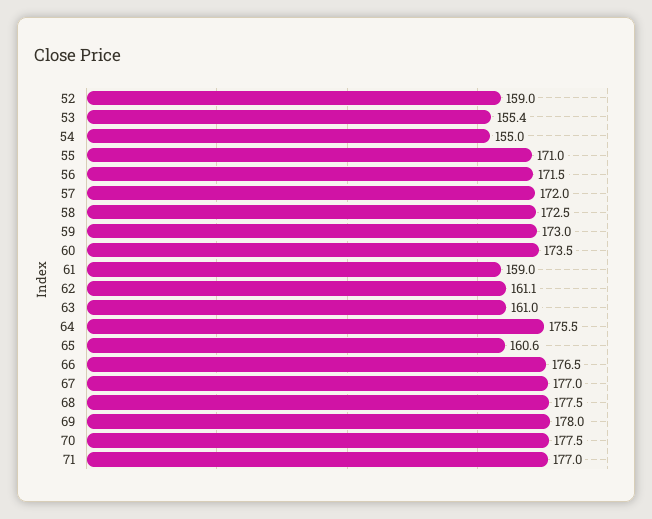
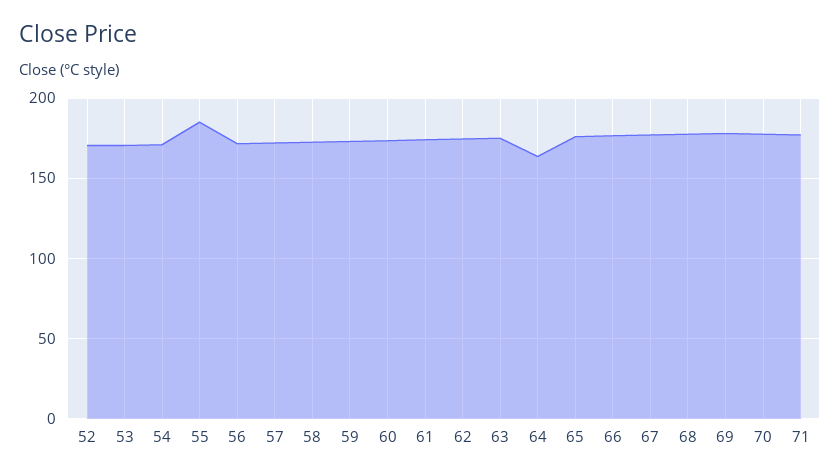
52: 159 -> 170
53: 155.4 -> 170
54: 155 -> 170
55: 171 -> 185
61: 159 -> 175
62: 161.1 -> 175
63: 161 -> 175
64: 175.5 -> 165
65: 160.6 -> 175

